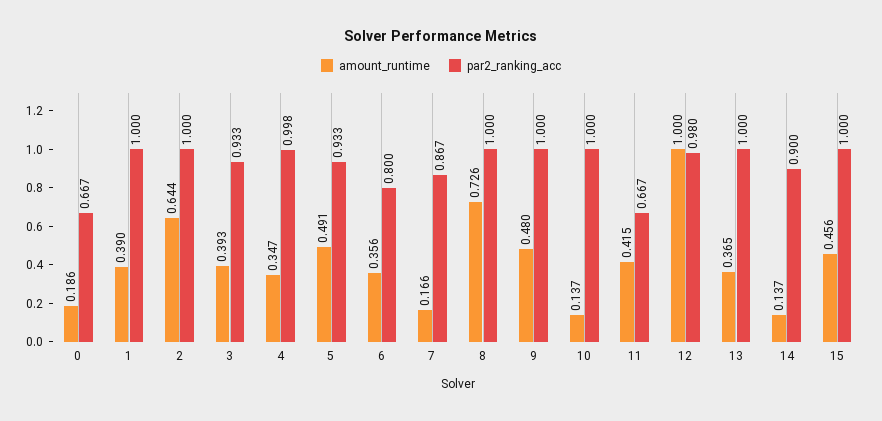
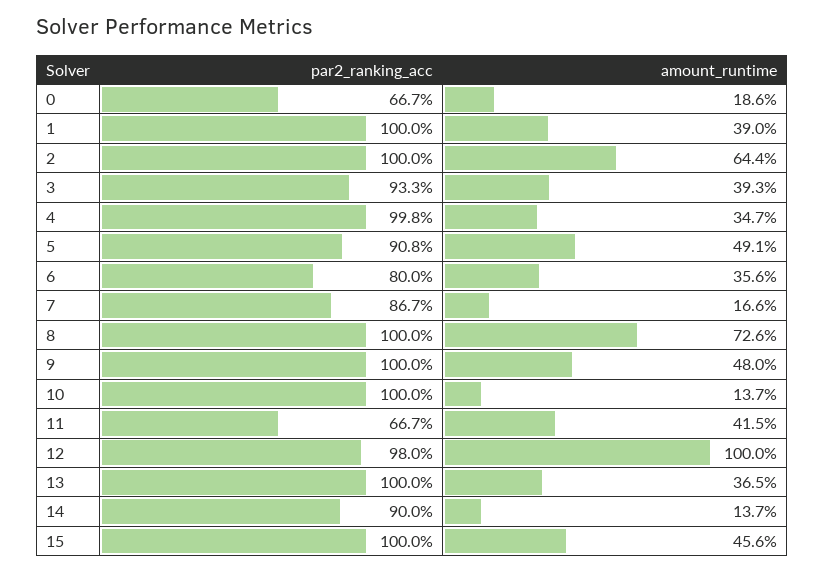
par2_ranking_acc, 5: 0.933 -> 0.908

